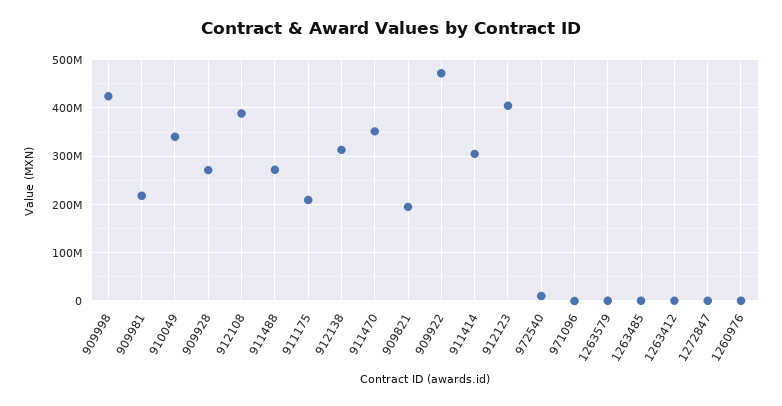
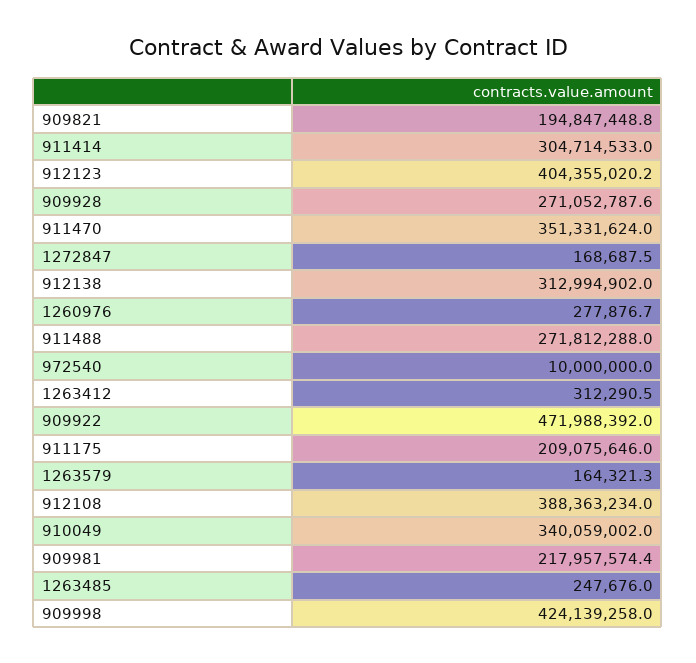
971096: 0 -> none

